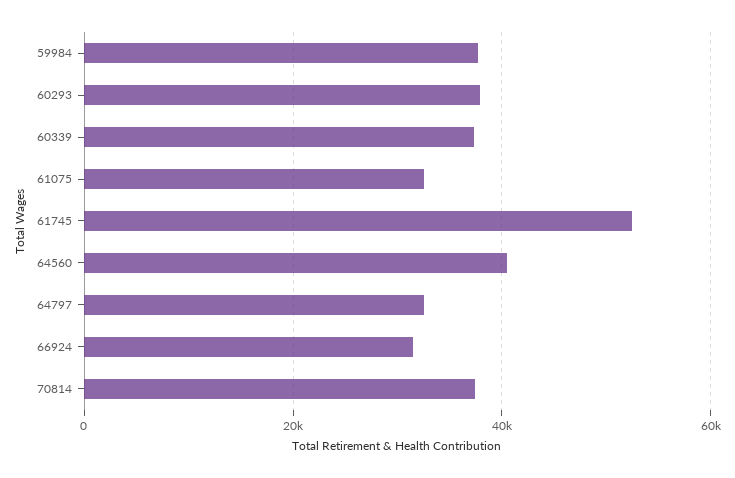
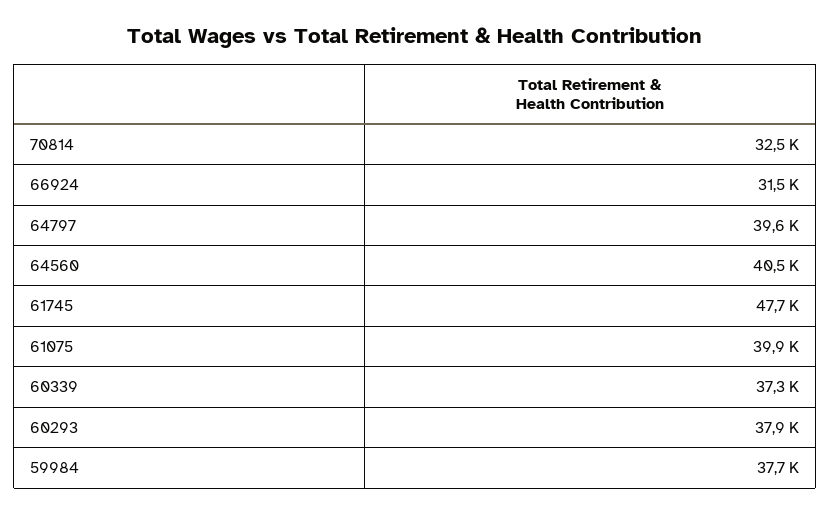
61075: 32000 -> 39900
61745: 52000 -> 47700
64797: 32000 -> 39600
70814: 38000 -> 32500

